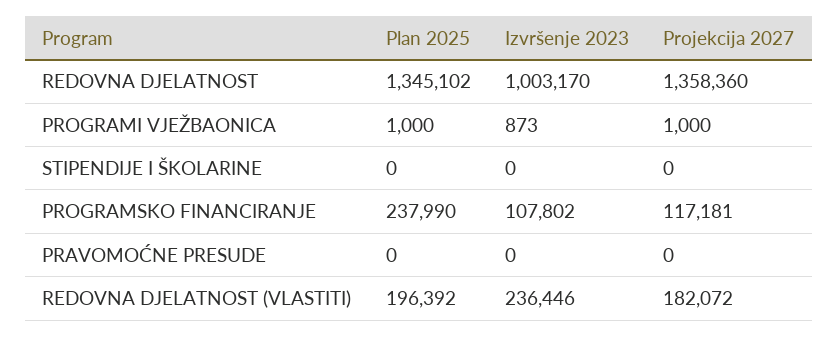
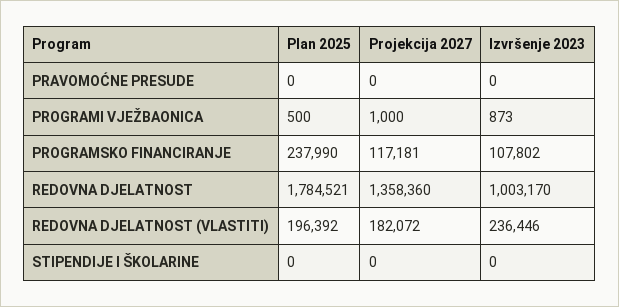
Plan 2025, REDOVNA DJELATNOST: 1345102 -> 1784521
Plan 2025, PROGRAMI VJEŽBAONICA: 1000 -> 500

